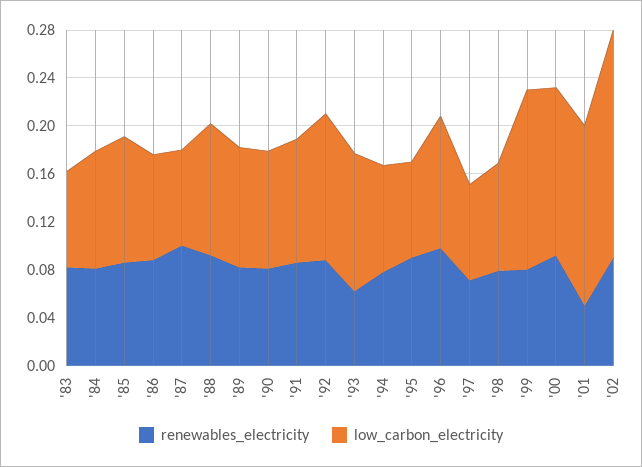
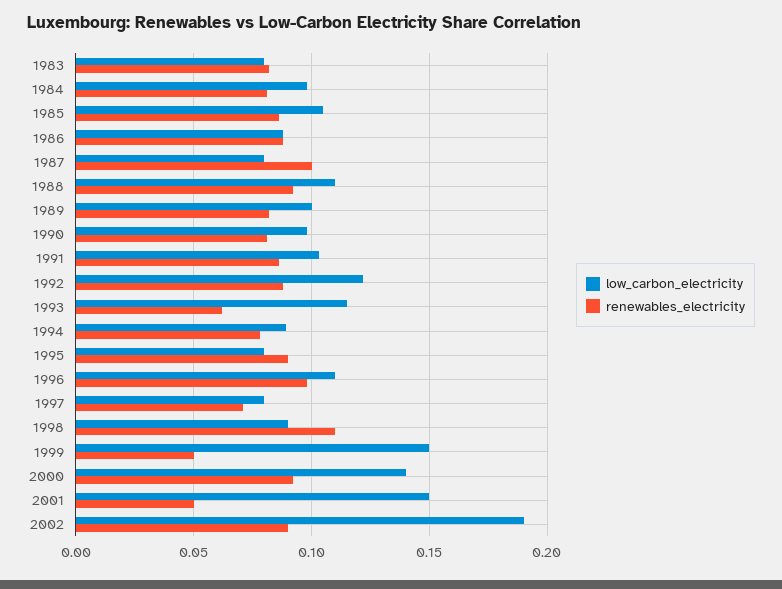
renewables_electricity, '98: 0.08 -> 0.11
renewables_electricity, '99: 0.08 -> 0.05

